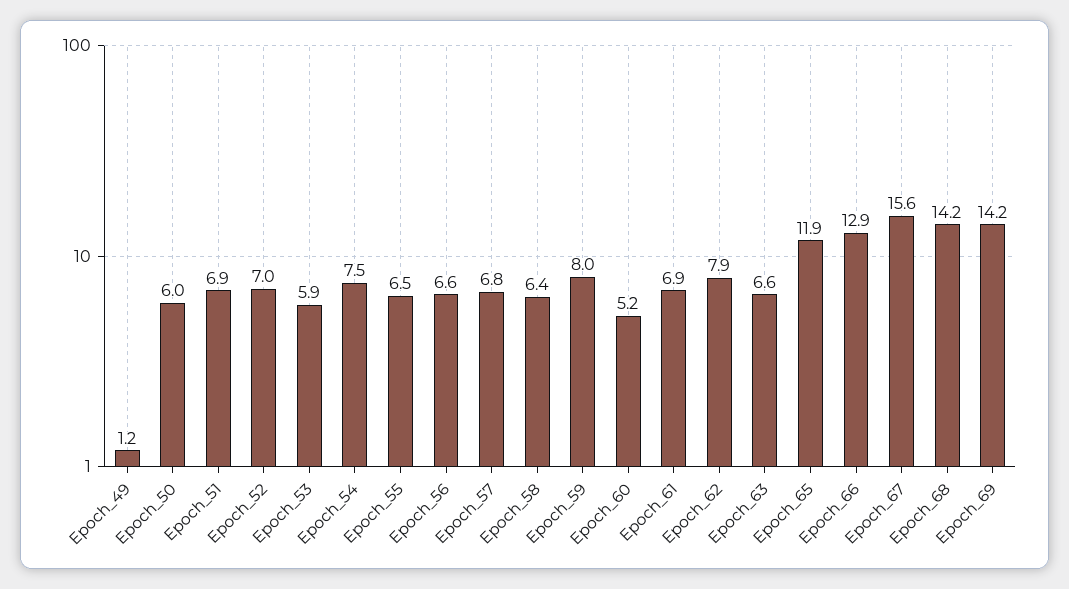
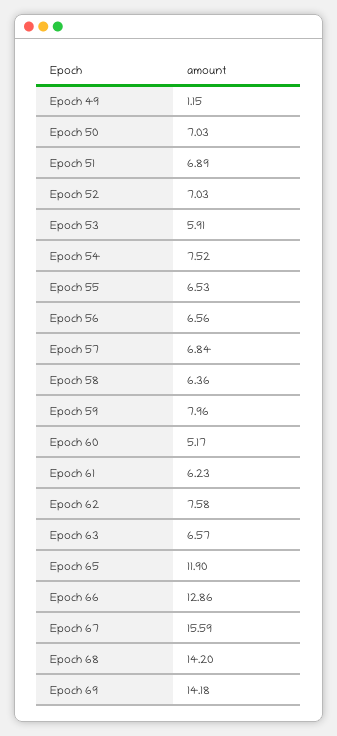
Epoch_50: 6 -> 7.03
Epoch_61: 6.9 -> 6.23
Epoch_62: 7.9 -> 7.58

